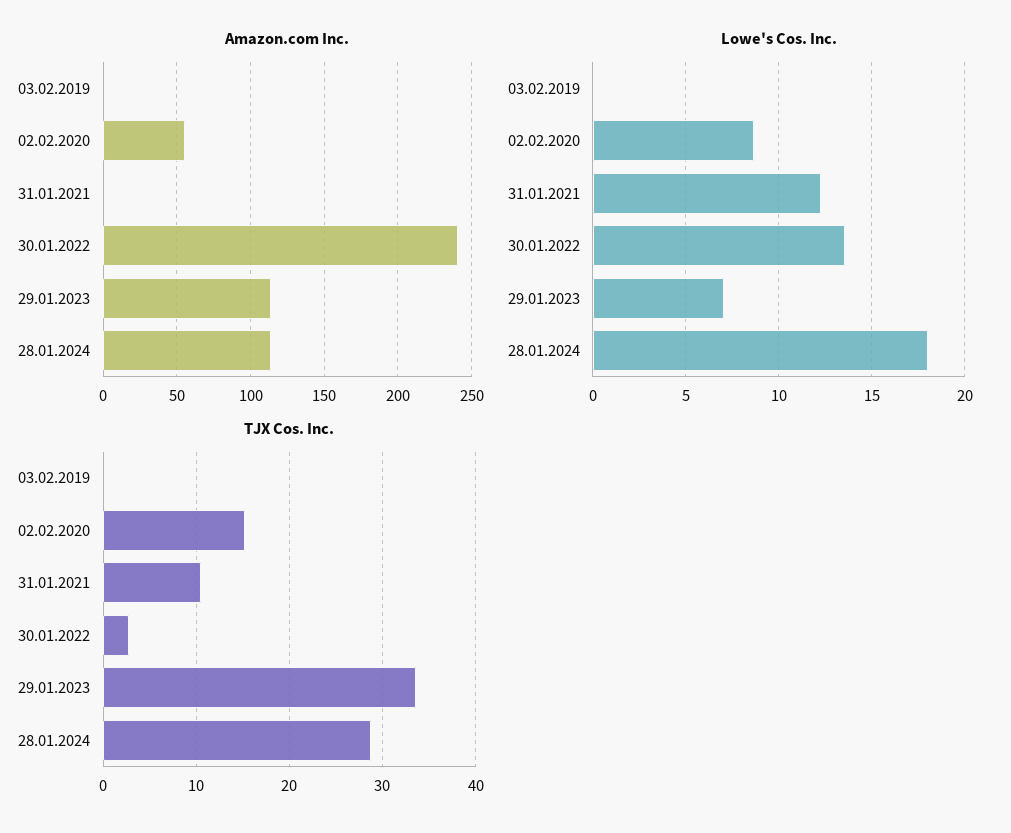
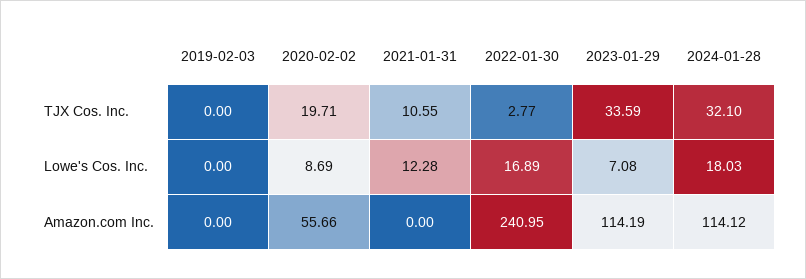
Lowe's Cos. Inc., 30.01.2022: 13.5 -> 16.89
TJX Cos. Inc., 02.02.2020: 15 -> 19.71
TJX Cos. Inc., 28.01.2024: 29 -> 32.1

